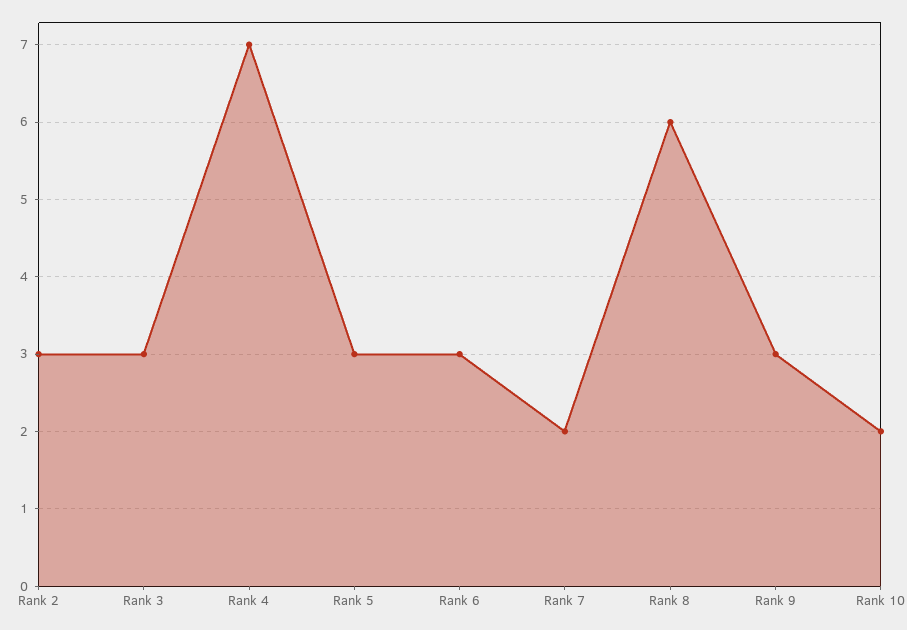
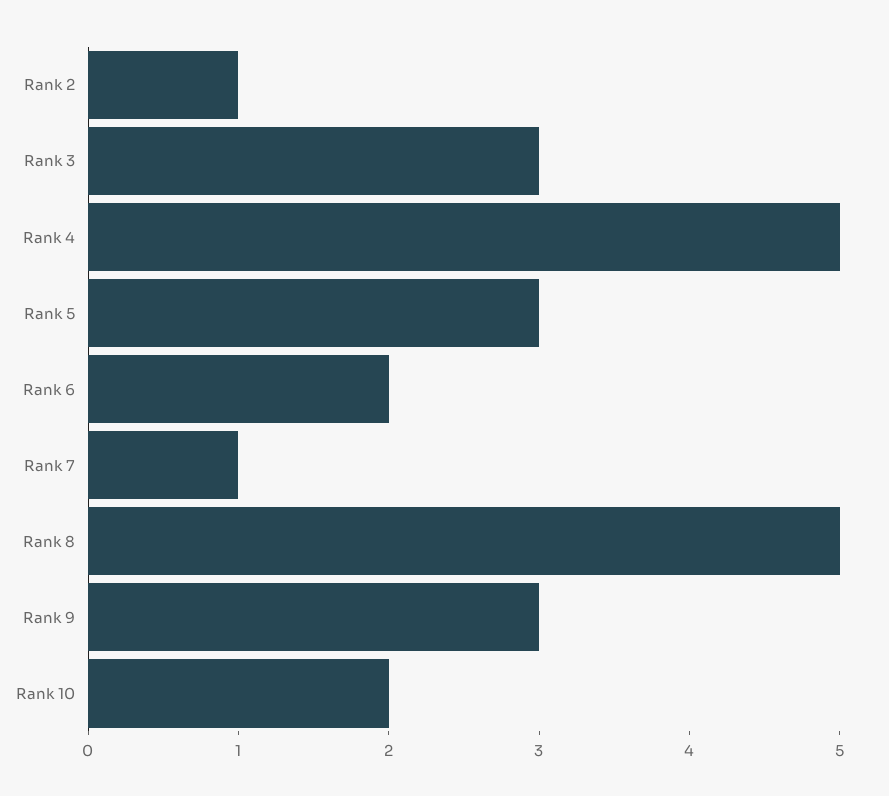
Rank 2: 3 -> 1
Rank 4: 7 -> 5
Rank 6: 3 -> 2
Rank 7: 2 -> 1
Rank 8: 6 -> 5

